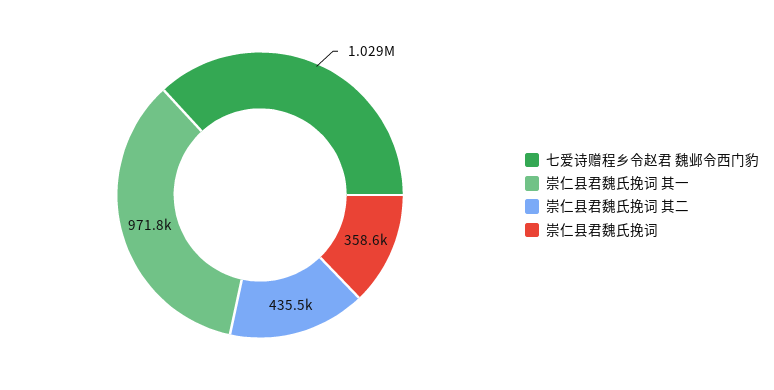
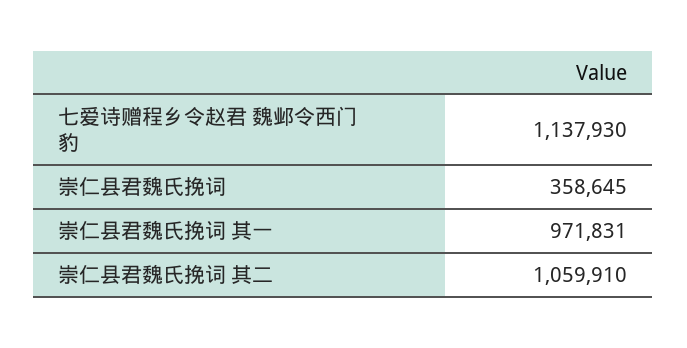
七爱诗赠程乡令赵君 魏邺令西门豹: 1029000 -> 1137930
崇仁县君魏氏挽词 其二: 435500 -> 1059910

